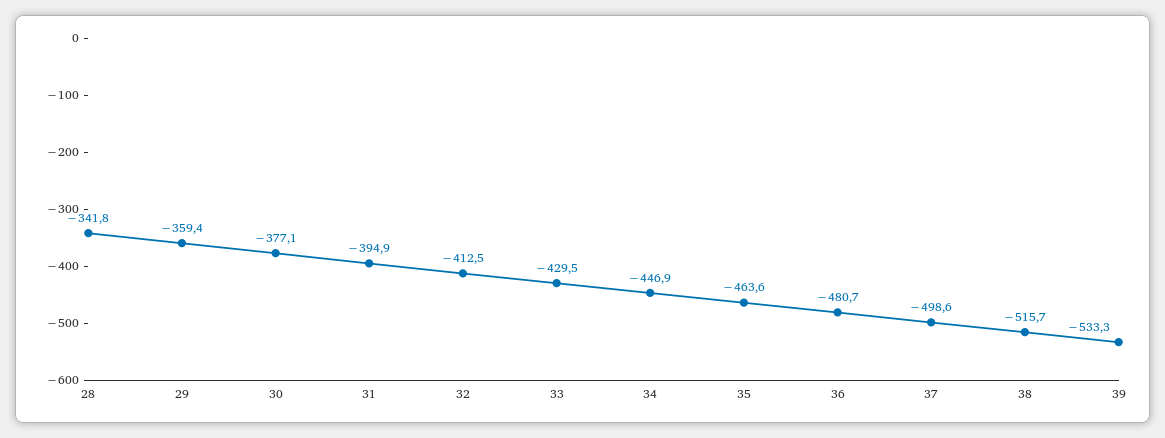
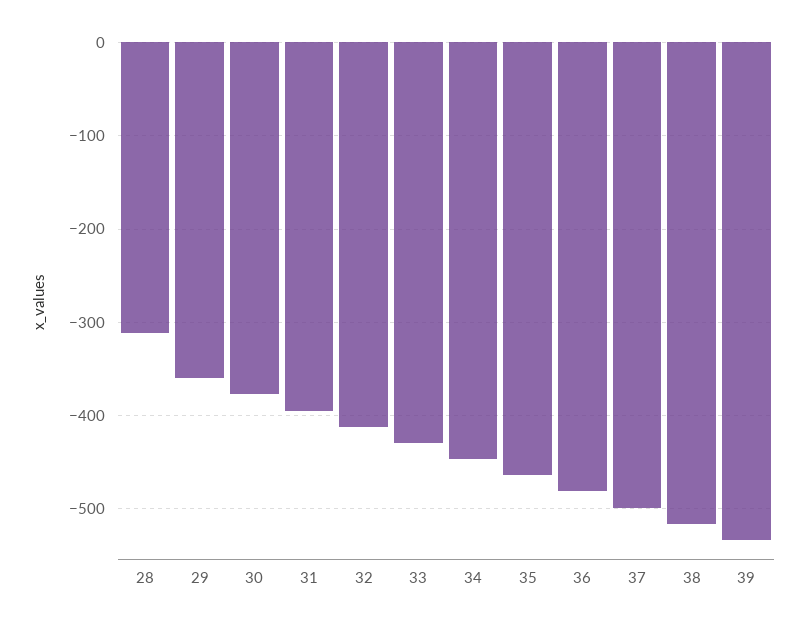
28: -341.8 -> -310

